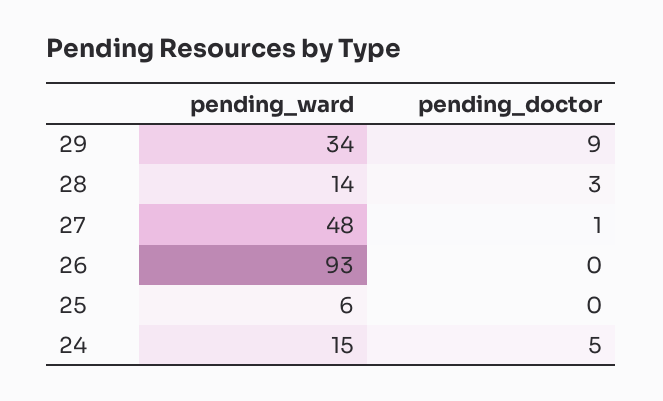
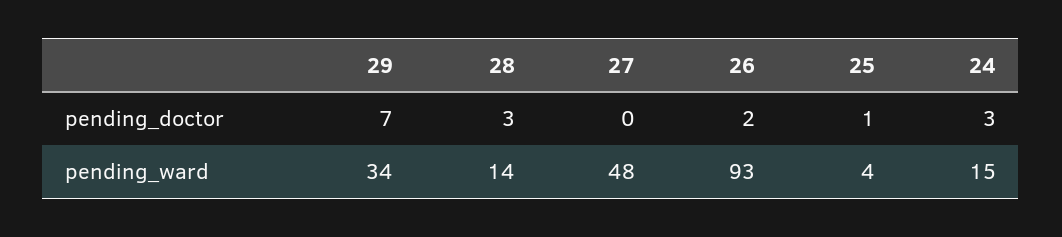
pending_doctor, 29: 9 -> 7
pending_doctor, 27: 1 -> 0
pending_doctor, 26: 0 -> 2
pending_ward, 25: 6 -> 4
pending_doctor, 25: 0 -> 1
pending_doctor, 24: 5 -> 3

